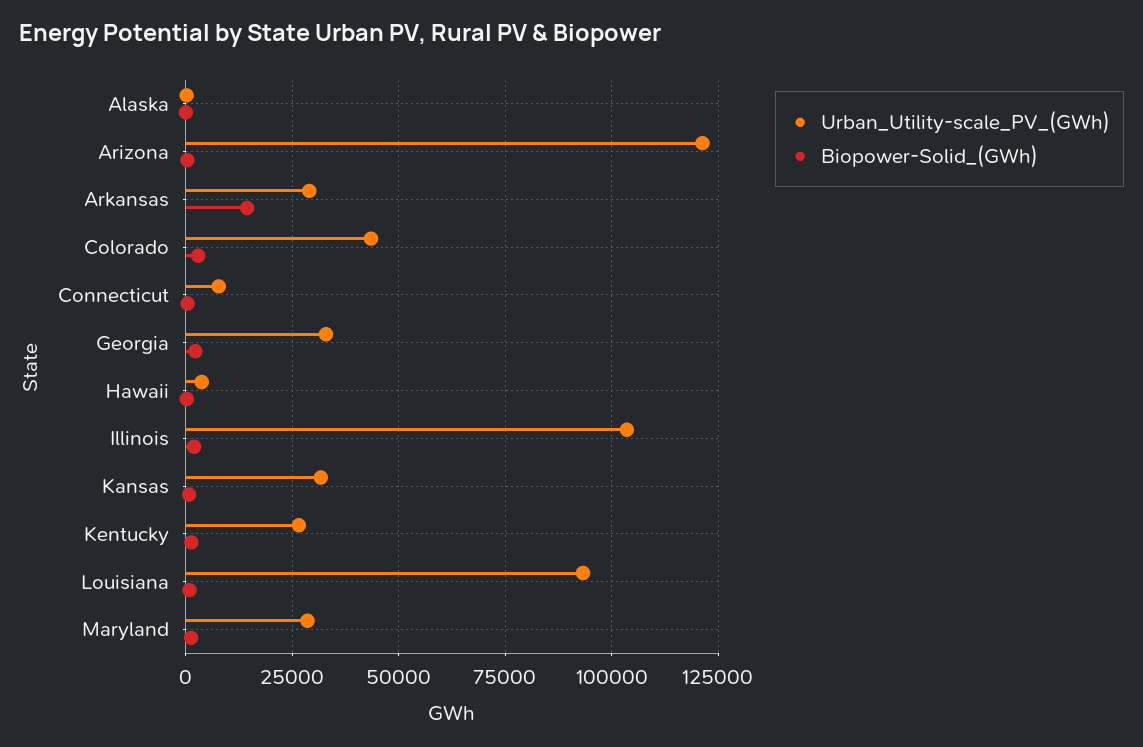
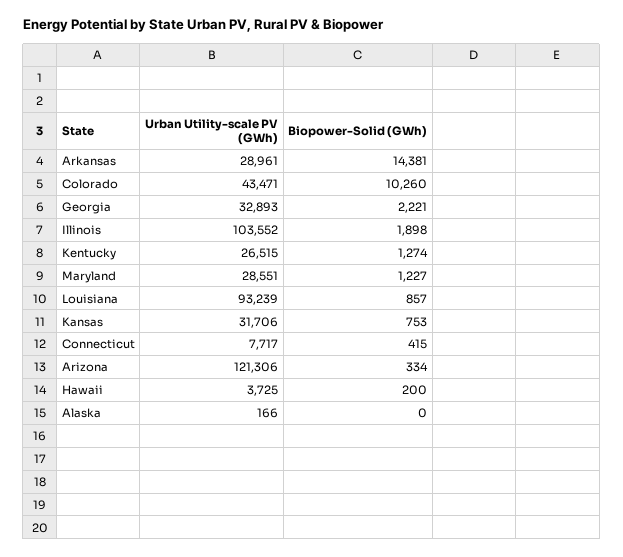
Biopower-Solid_(GWh), Colorado: 2500 -> 10260

